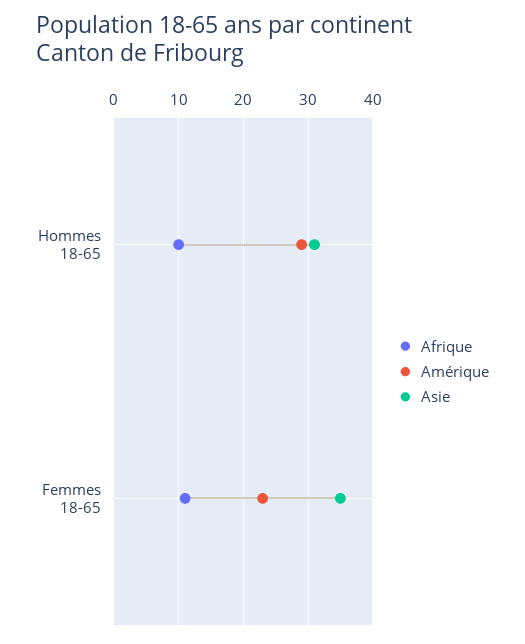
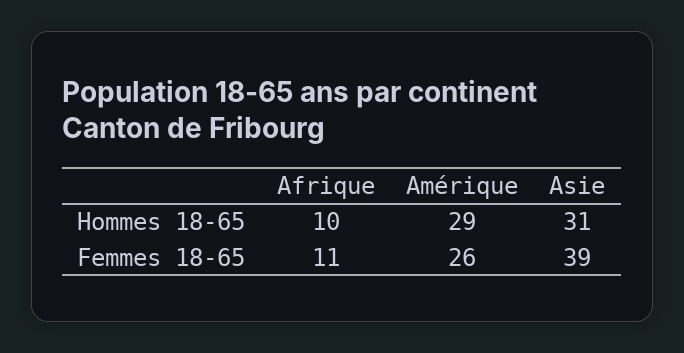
Amérique, Femmes 18-65: 23 -> 26
Asie, Femmes 18-65: 35 -> 39

